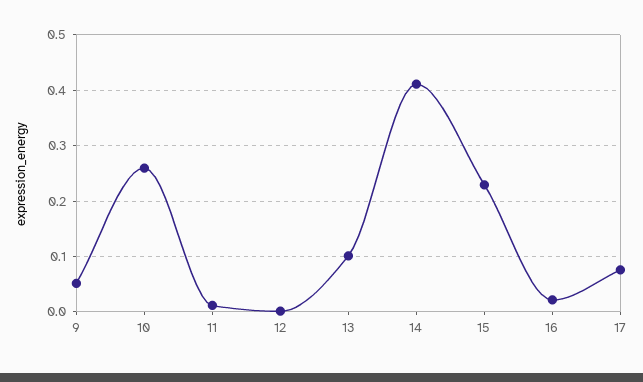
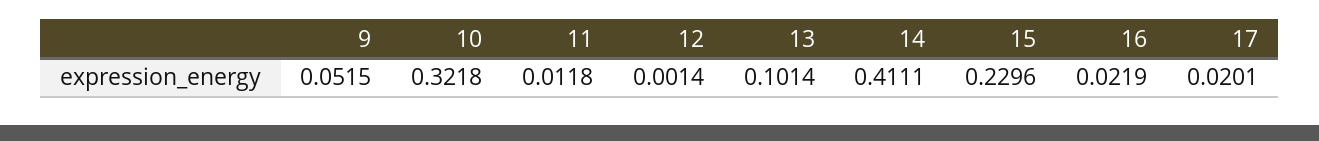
10: 0.26 -> 0.3218
17: 0.08 -> 0.0201

